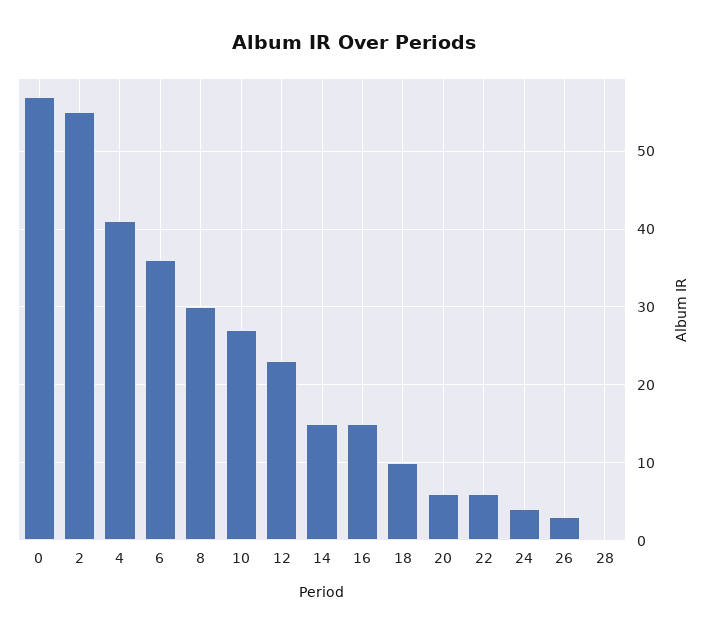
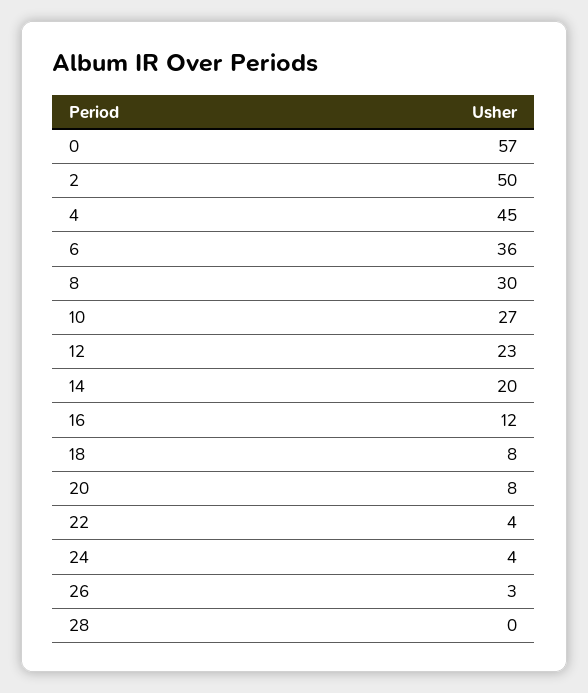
2: 55 -> 50
4: 41 -> 45
14: 15 -> 20
16: 15 -> 12
18: 10 -> 8
20: 6 -> 8
22: 6 -> 4

